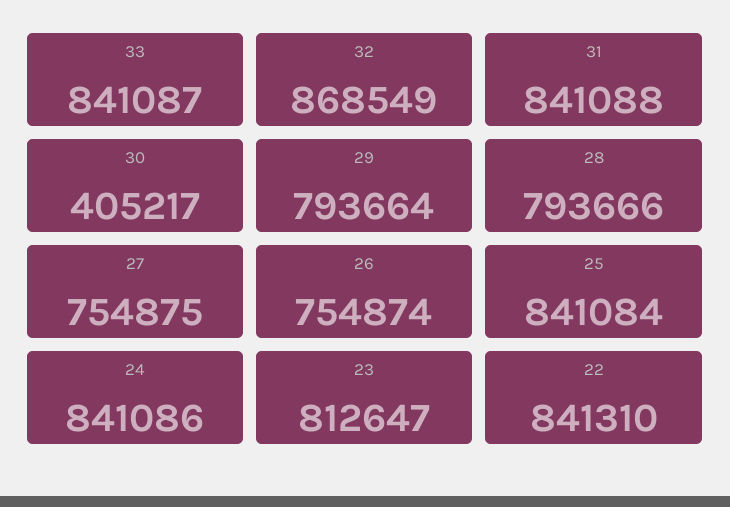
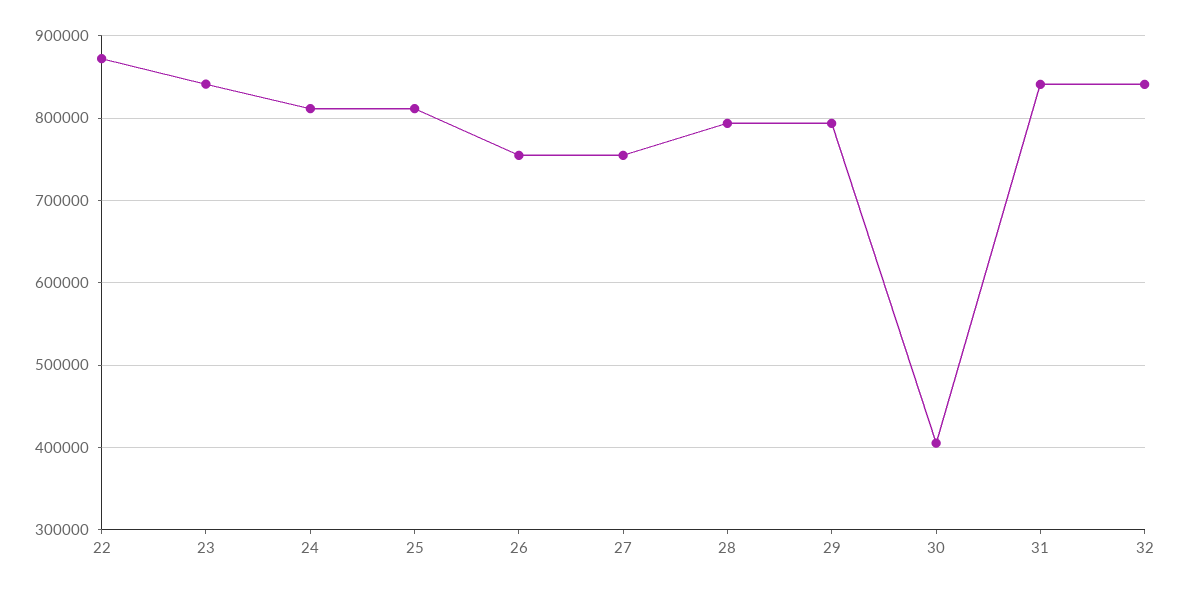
33: 841087 -> none
32: 868549 -> 840000
25: 841084 -> 810000
24: 841086 -> 810000
23: 812647 -> 840000
22: 841310 -> 870000

